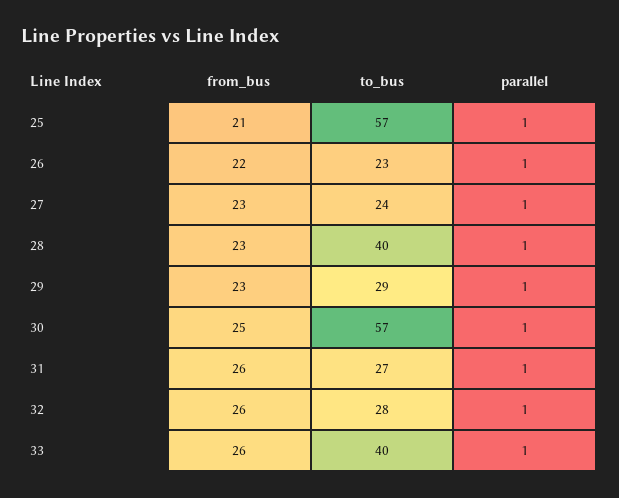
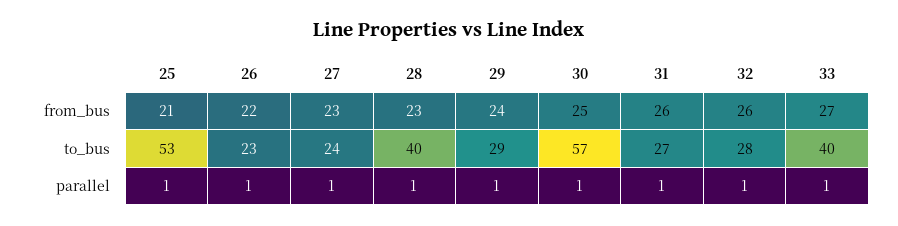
to_bus, 25: 57 -> 53
from_bus, 29: 23 -> 24
from_bus, 33: 26 -> 27

